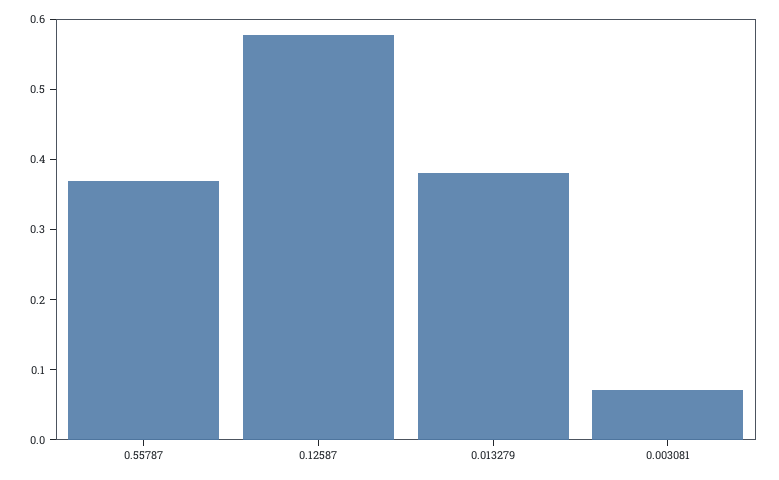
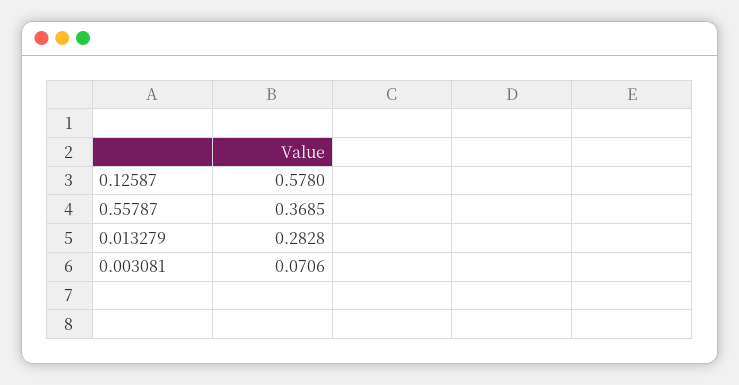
0.013279: 0.38 -> 0.2828

